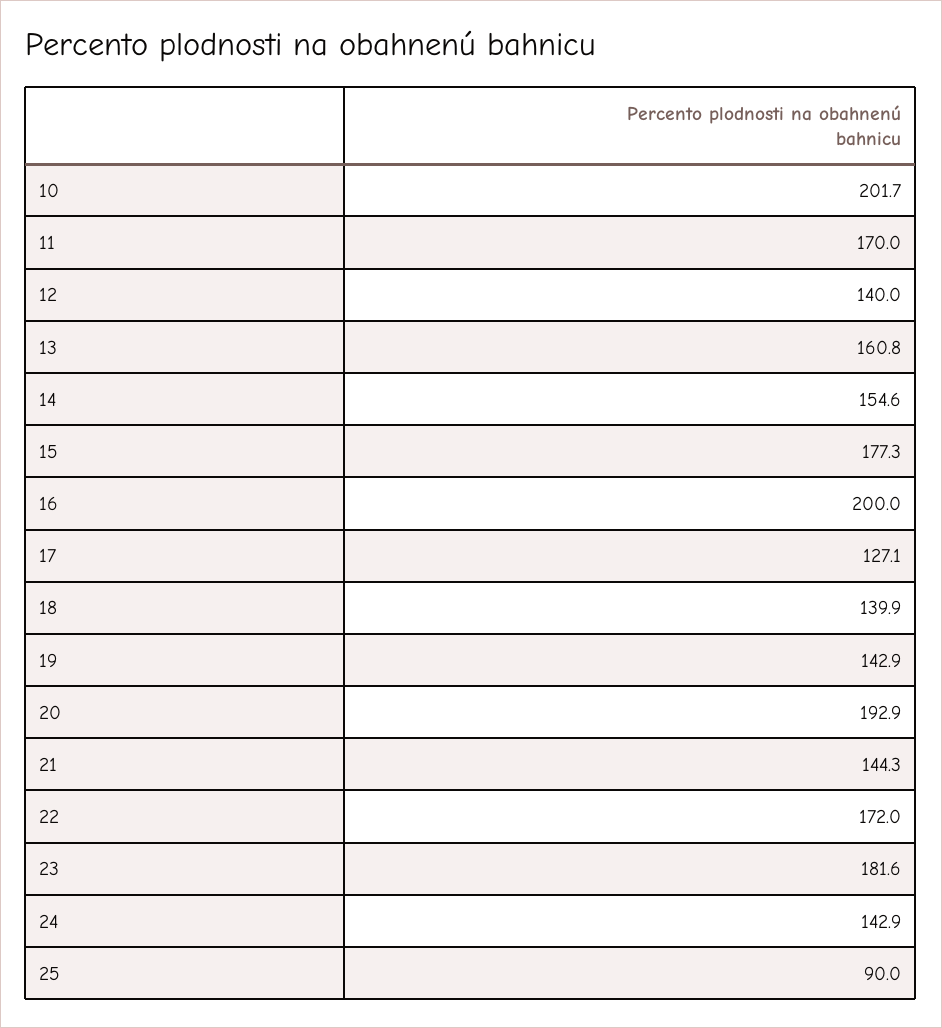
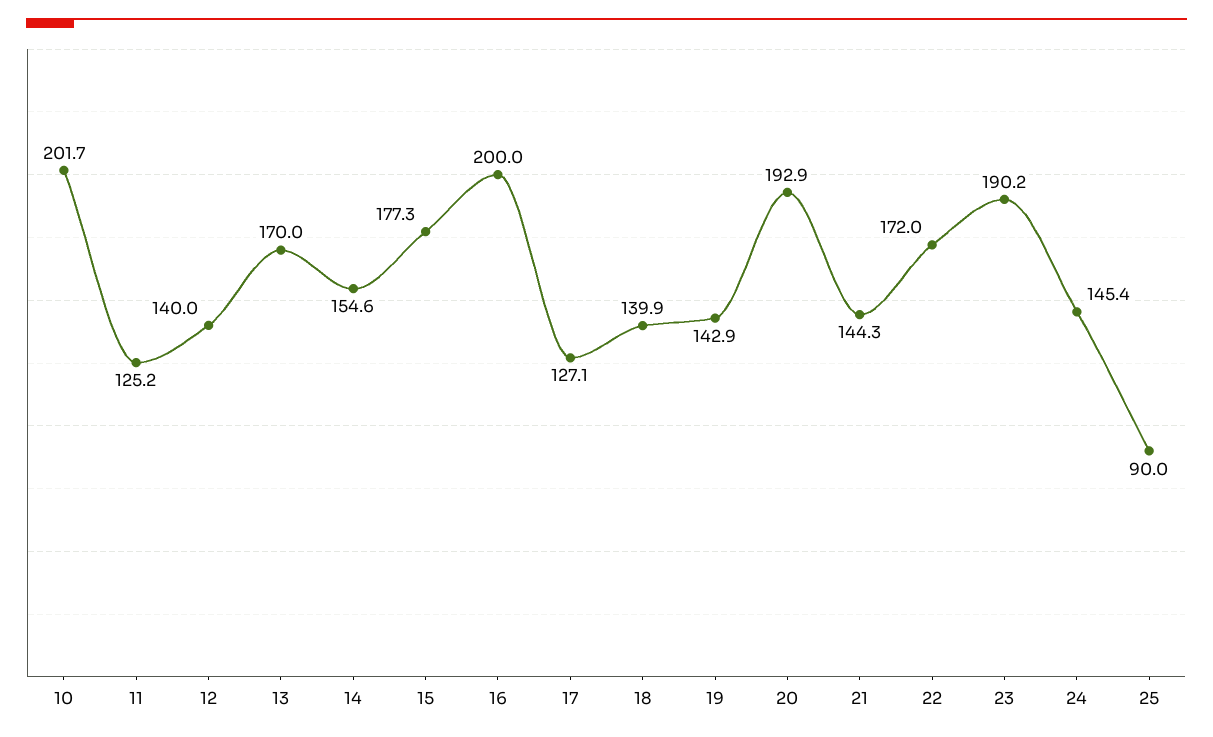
11: 170 -> 125.2
13: 160.8 -> 170
23: 181.6 -> 190.2
24: 142.9 -> 145.4

